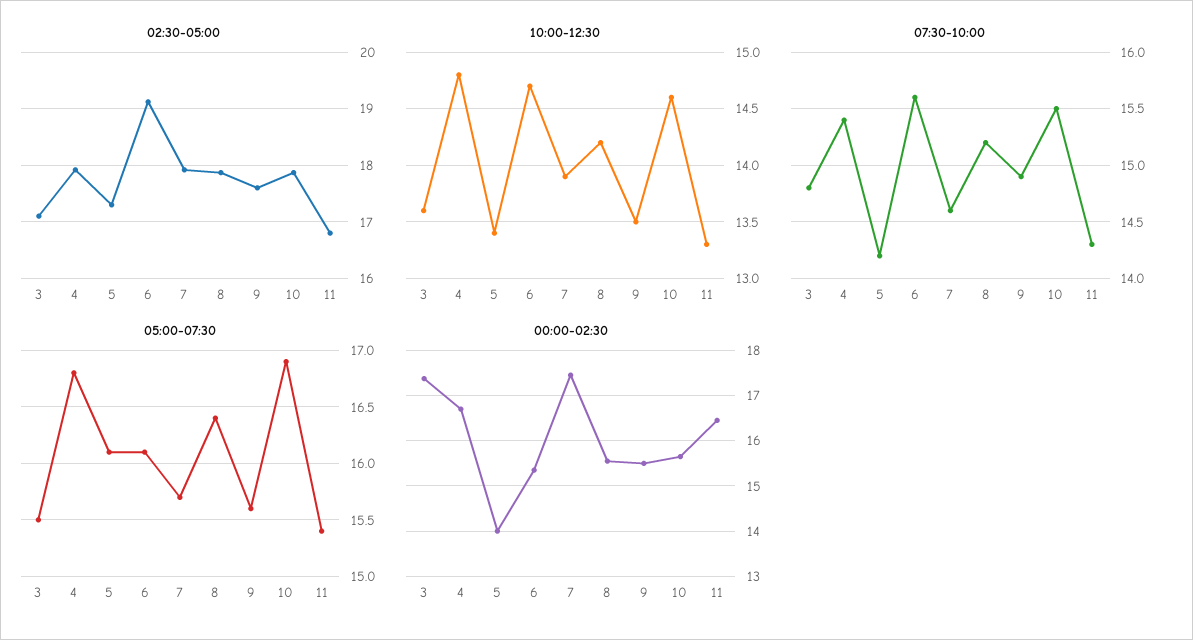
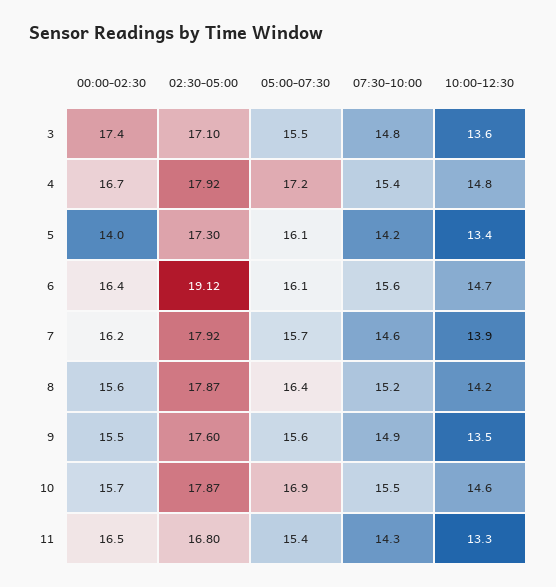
05:00-07:30, 4: 16.8 -> 17.2
00:00-02:30, 6: 15.4 -> 16.4
00:00-02:30, 7: 17.4 -> 16.2

